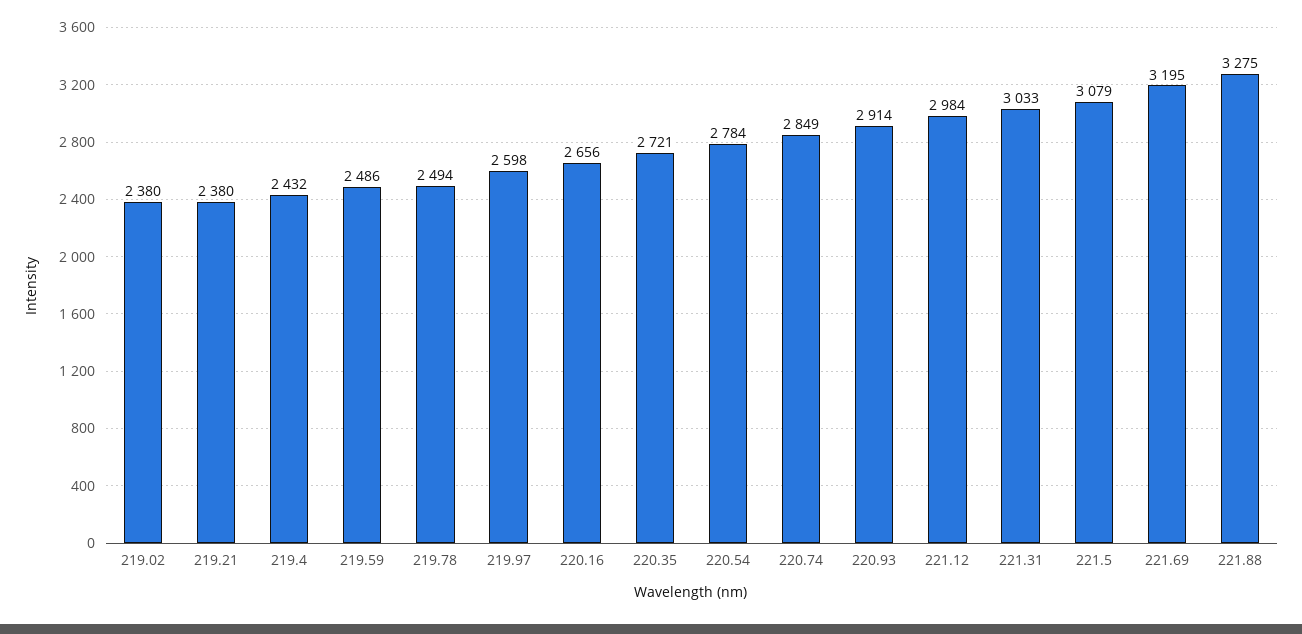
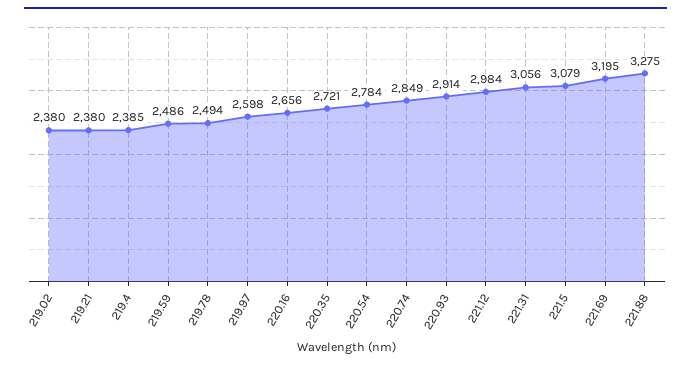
219.4: 2432 -> 2385
221.31: 3033 -> 3056

